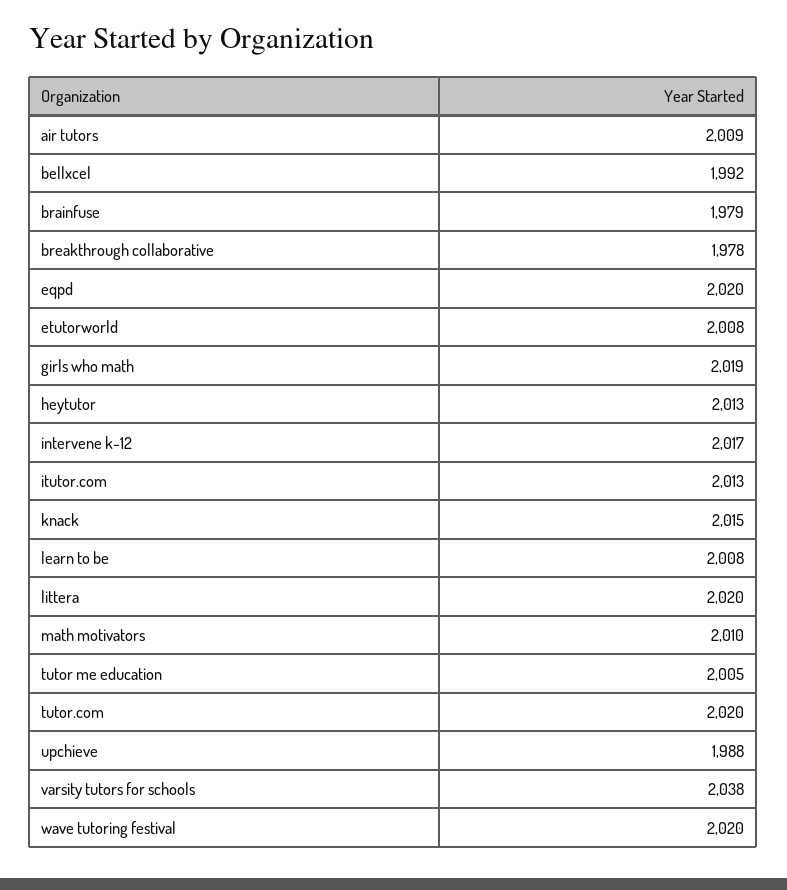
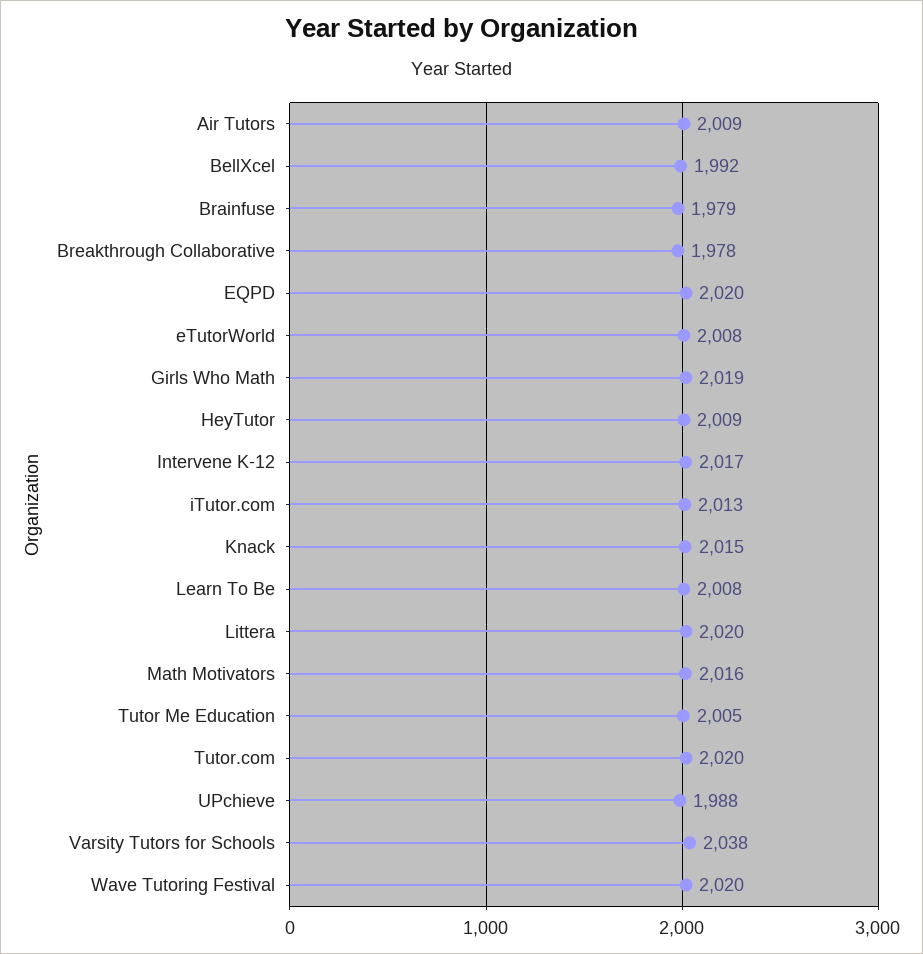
heytutor: 2013 -> 2009
math motivators: 2010 -> 2016

